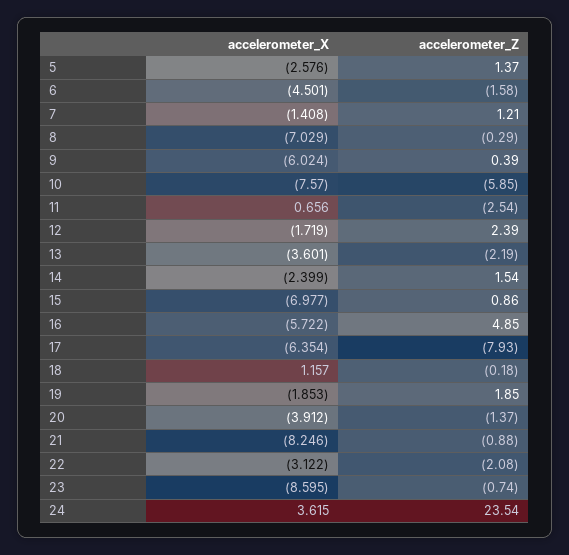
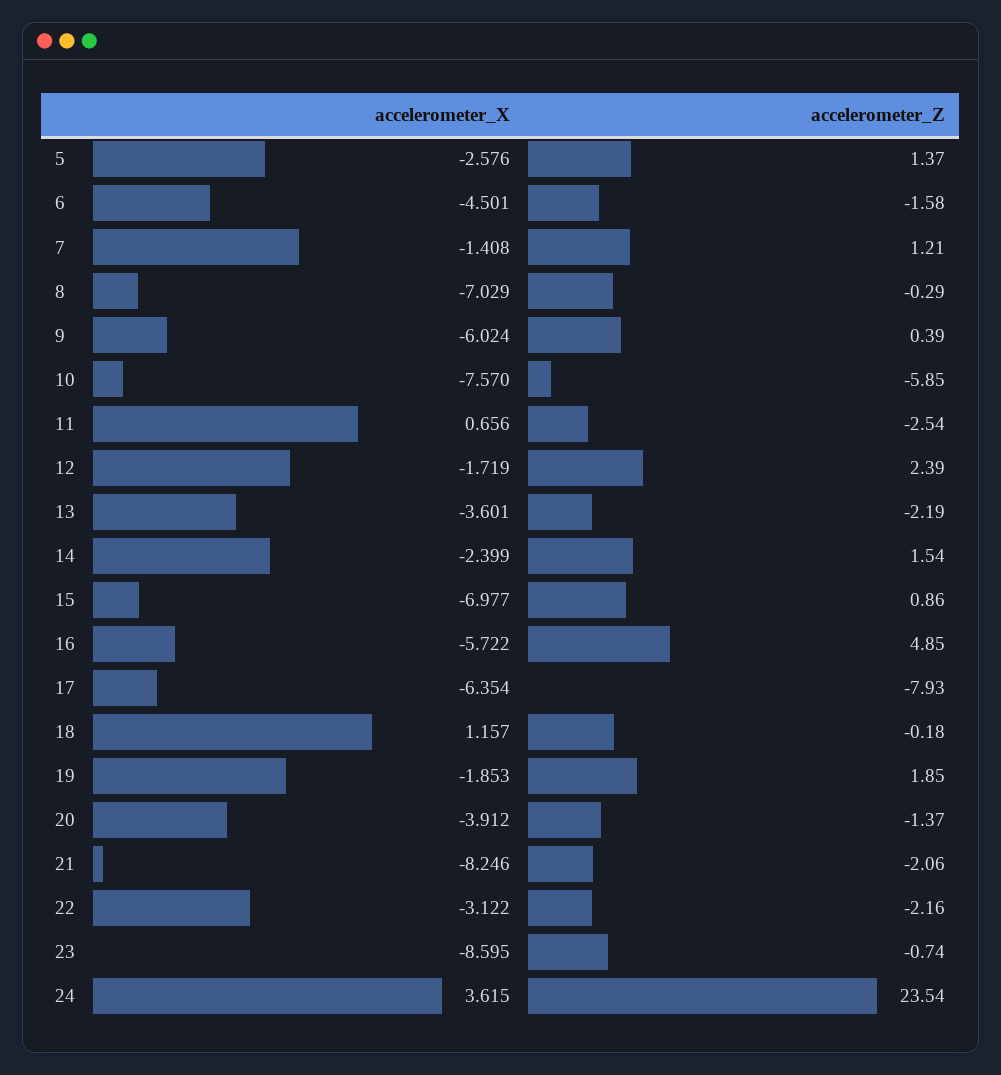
accelerometer_Z, 21: -0.88 -> -2.06
accelerometer_Z, 22: -2.08 -> -2.16

